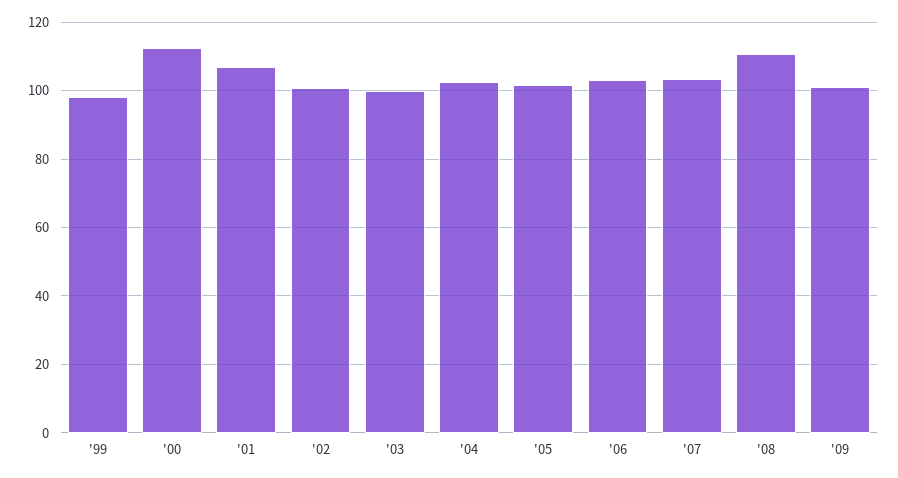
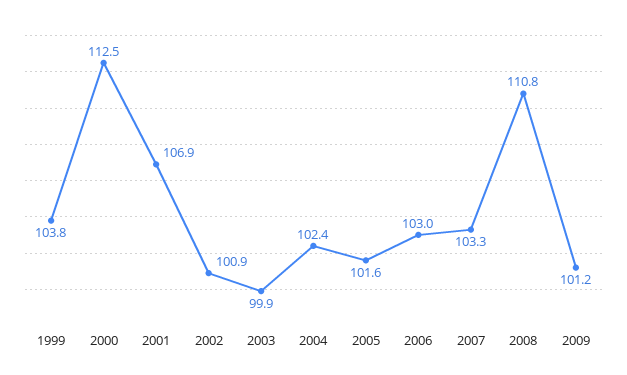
'99: 98 -> 103.8

